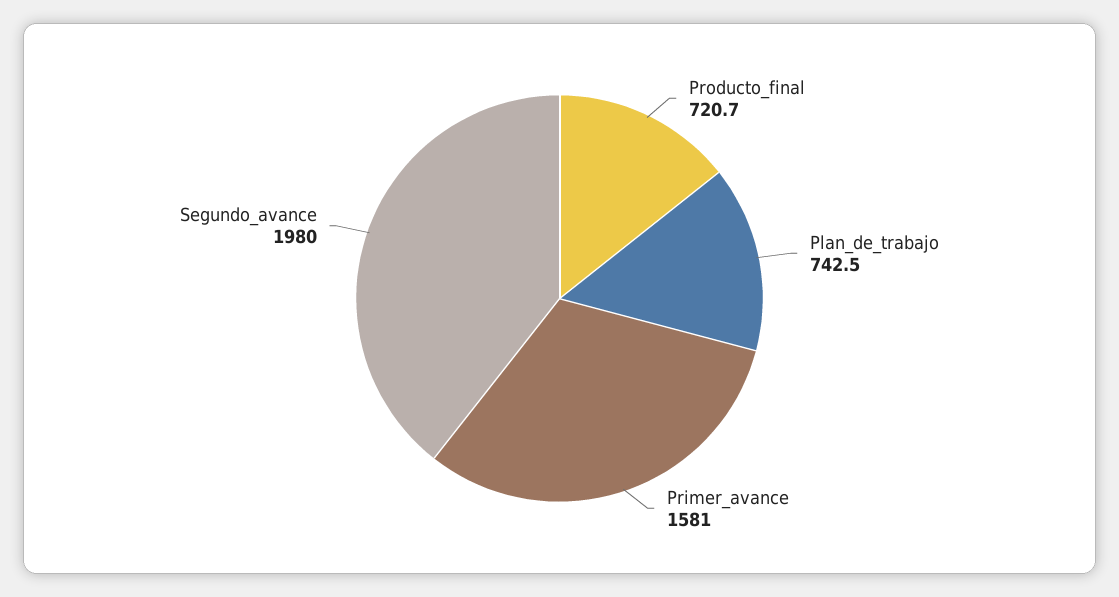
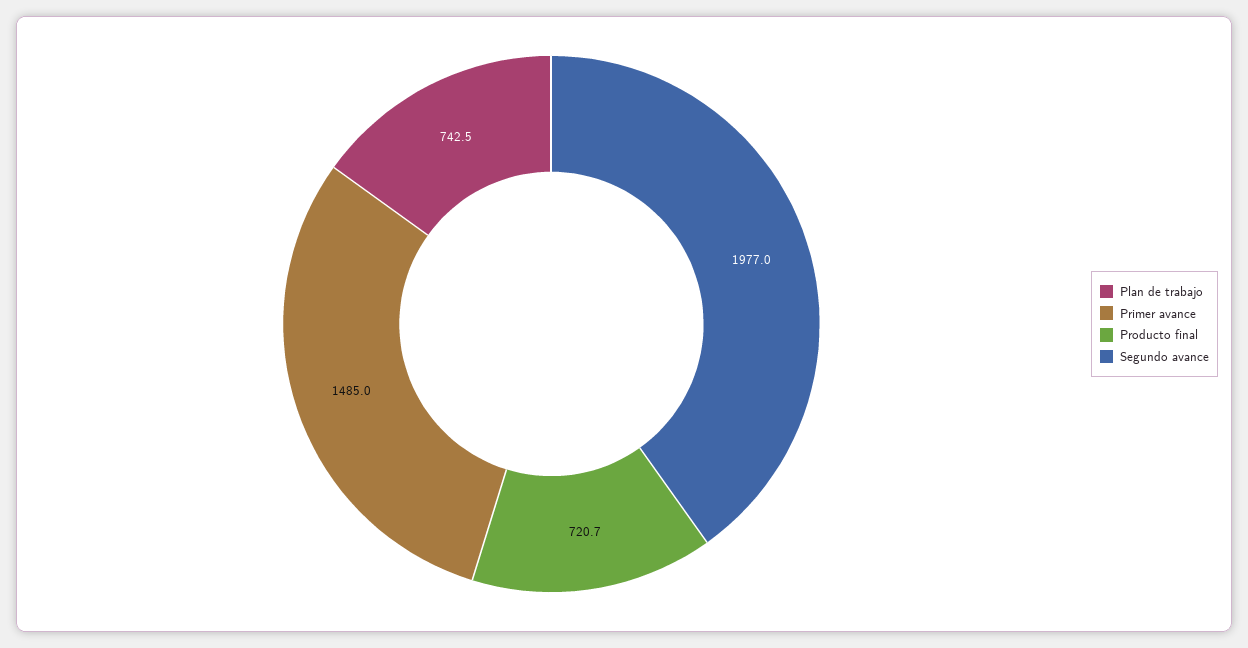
Primer_avance: 1581 -> 1485
Segundo_avance: 1980 -> 1977

